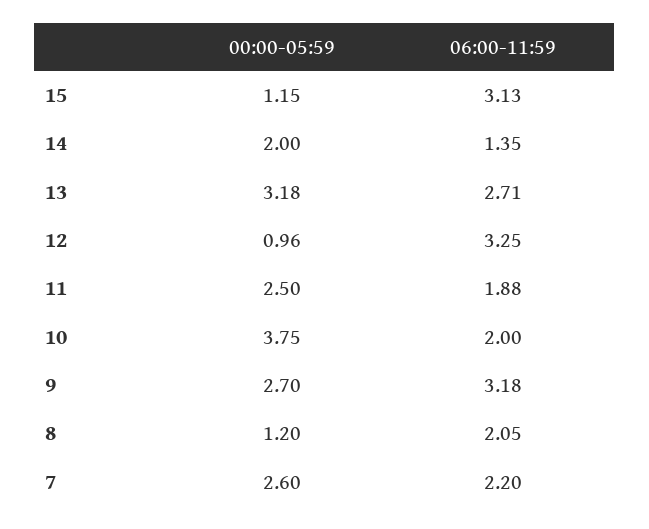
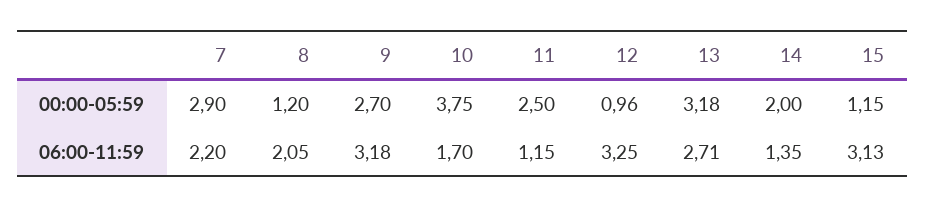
06:00-11:59, 11: 1.88 -> 1.15
06:00-11:59, 10: 2 -> 1.7
00:00-05:59, 7: 2.6 -> 2.9

